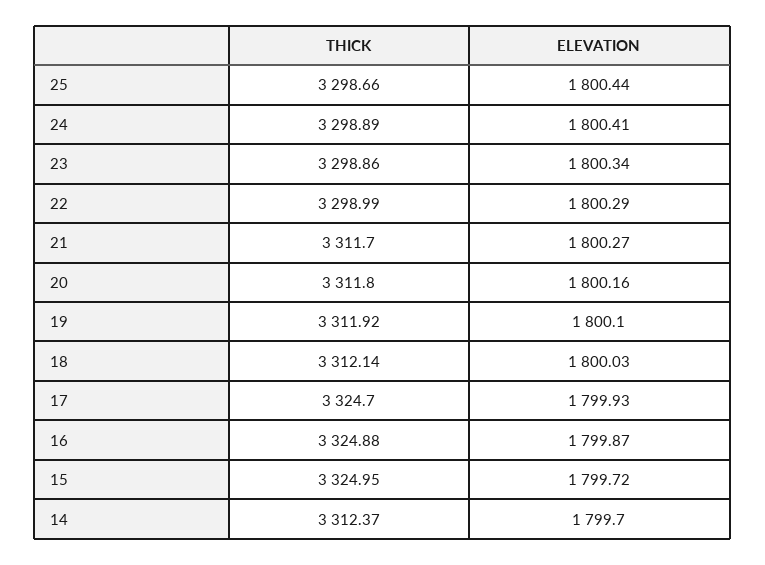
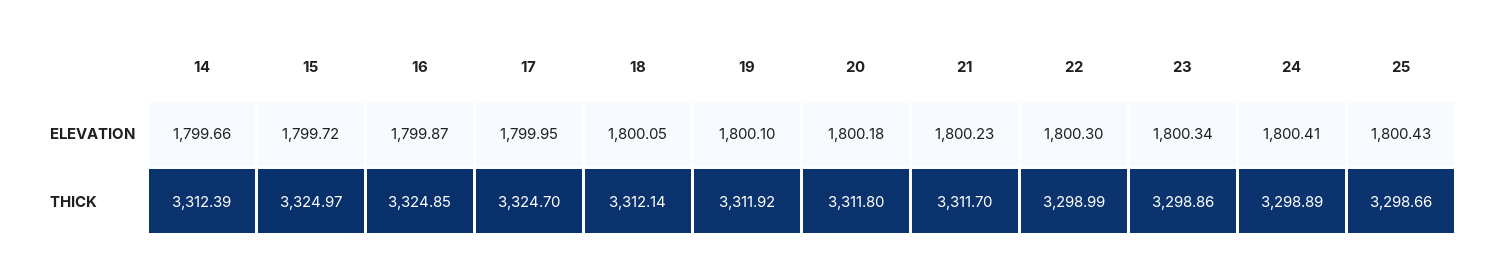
ELEVATION, 25: 1800.44 -> 1800.43
ELEVATION, 22: 1800.29 -> 1800.3
ELEVATION, 21: 1800.27 -> 1800.23
ELEVATION, 20: 1800.16 -> 1800.18
ELEVATION, 18: 1800.03 -> 1800.05
ELEVATION, 17: 1799.93 -> 1799.95
THICK, 16: 3324.88 -> 3324.85
THICK, 15: 3324.95 -> 3324.97
THICK, 14: 3312.37 -> 3312.39
ELEVATION, 14: 1799.7 -> 1799.66

